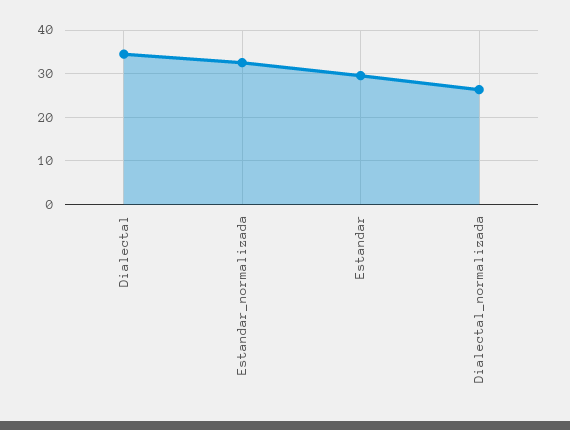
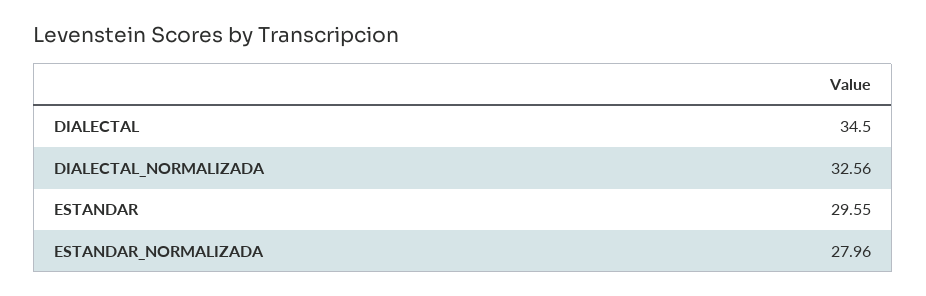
Estandar_normalizada: 32 -> 27.96
Dialectal_normalizada: 26 -> 32.56

